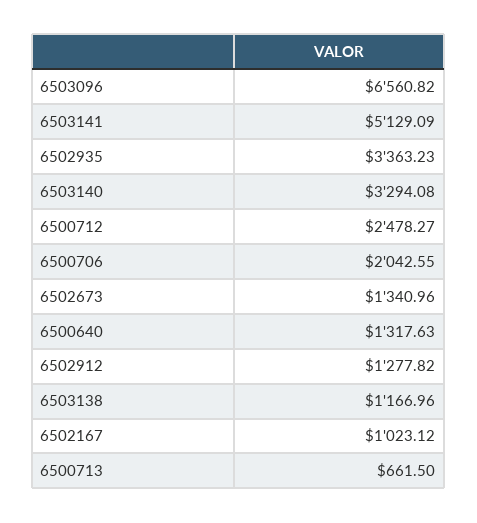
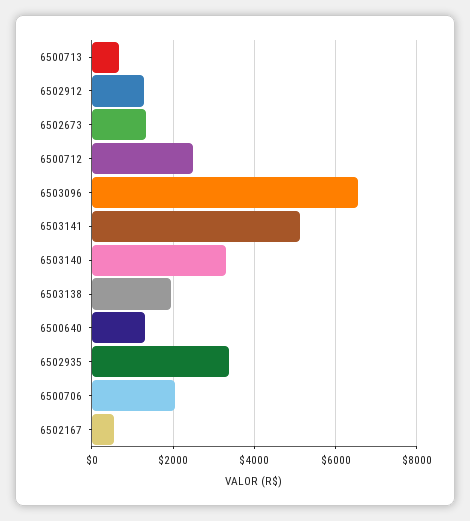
6503138: 1166.96 -> 2000
6502167: 1023.12 -> 600

